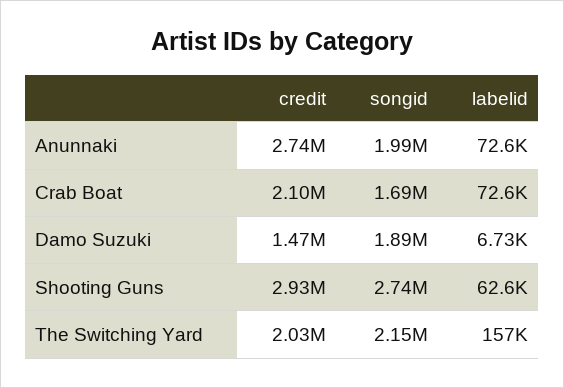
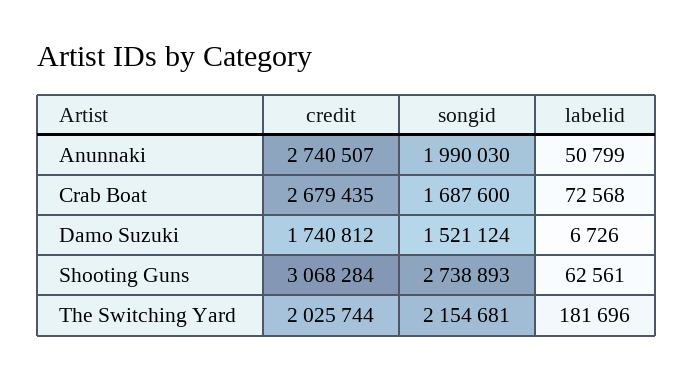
labelid, Anunnaki: 72600 -> 50799
credit, Crab Boat: 2100000 -> 2679435
credit, Damo Suzuki: 1470000 -> 1740812
songid, Damo Suzuki: 1890000 -> 1521124
credit, Shooting Guns: 2930000 -> 3068284
labelid, The Switching Yard: 157000 -> 181696

